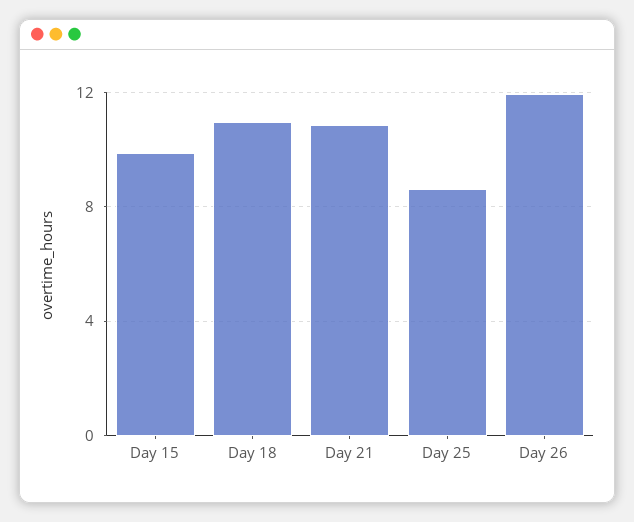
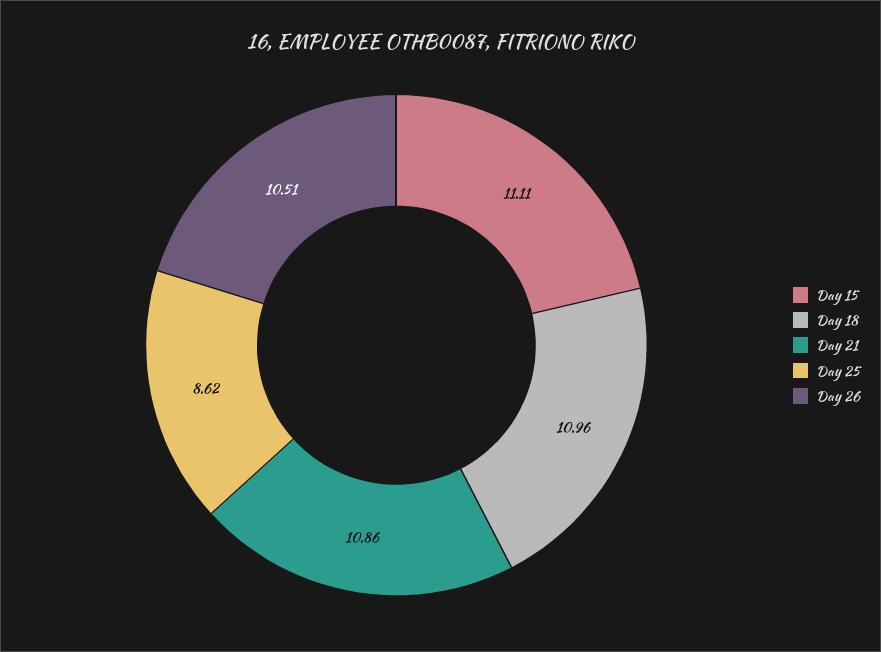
Day 15: 10 -> 11.11
Day 26: 12 -> 10.51

